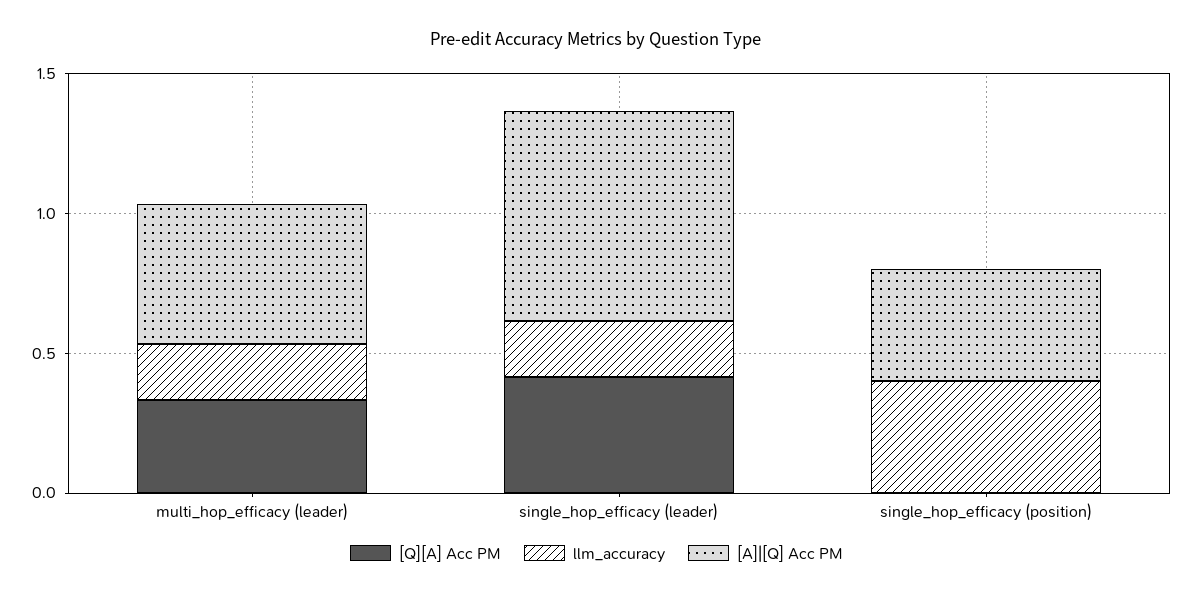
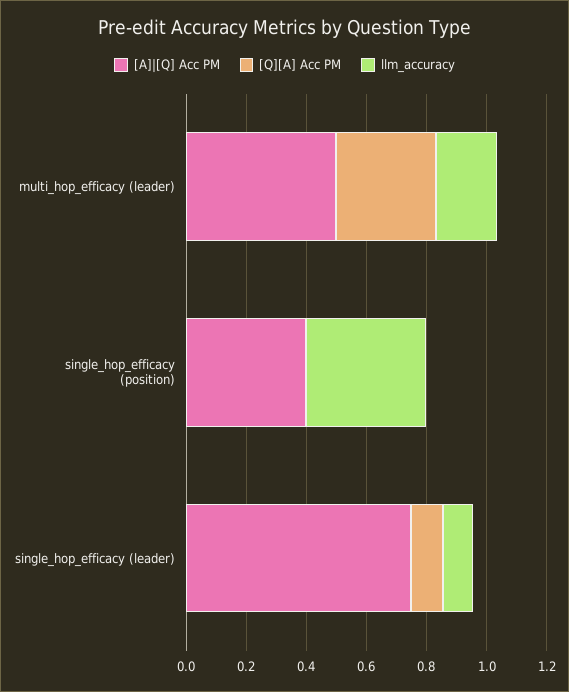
[Q][A] Acc PM, single_hop_efficacy (leader): 0.4 -> 0.1
llm_accuracy, single_hop_efficacy (leader): 0.2 -> 0.1

